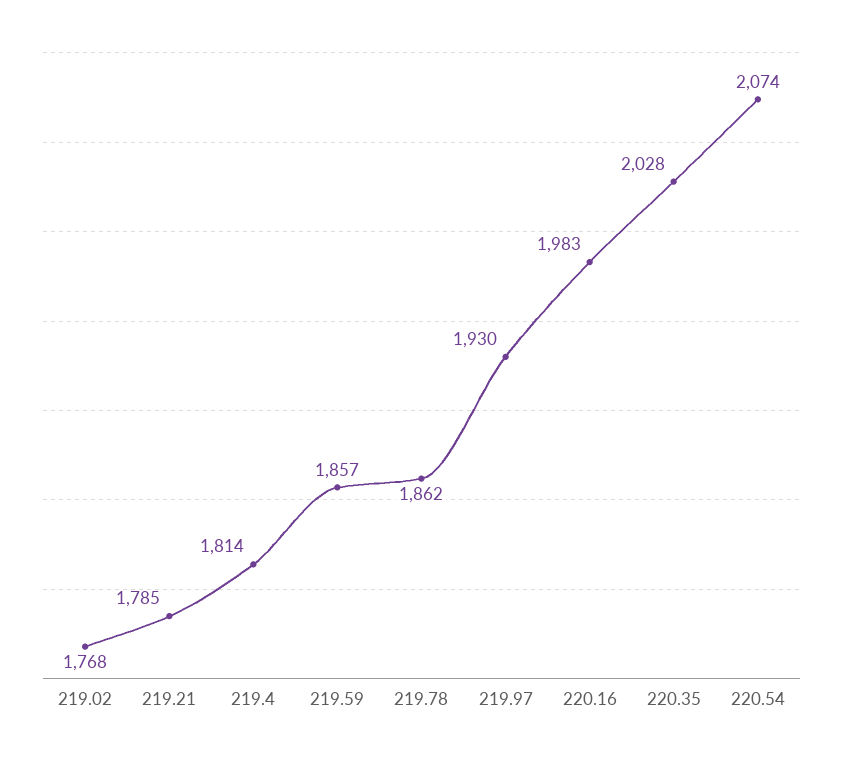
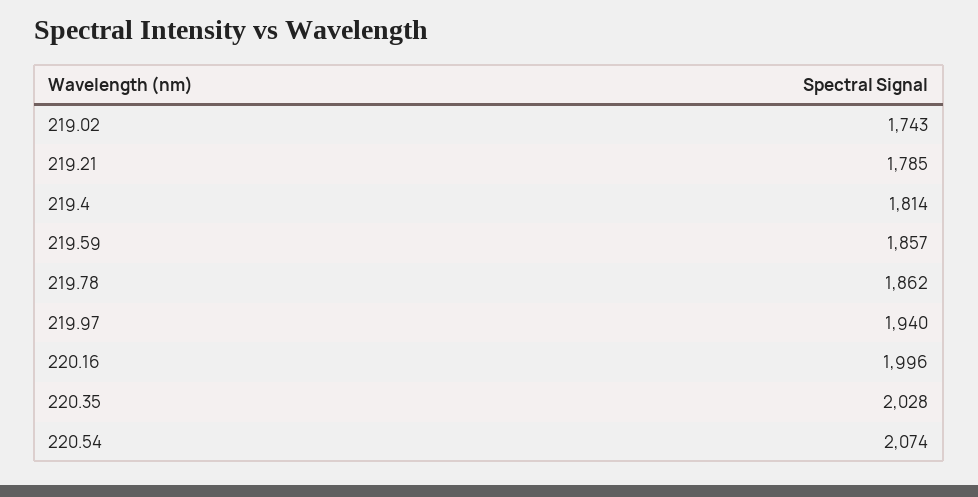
219.02: 1768 -> 1743
219.97: 1930 -> 1940
220.16: 1983 -> 1996

